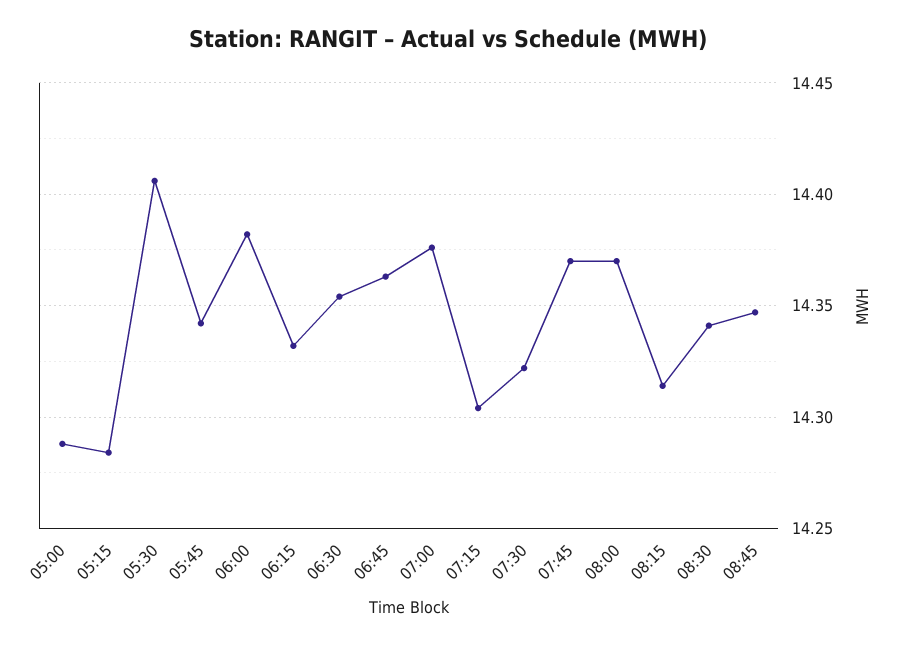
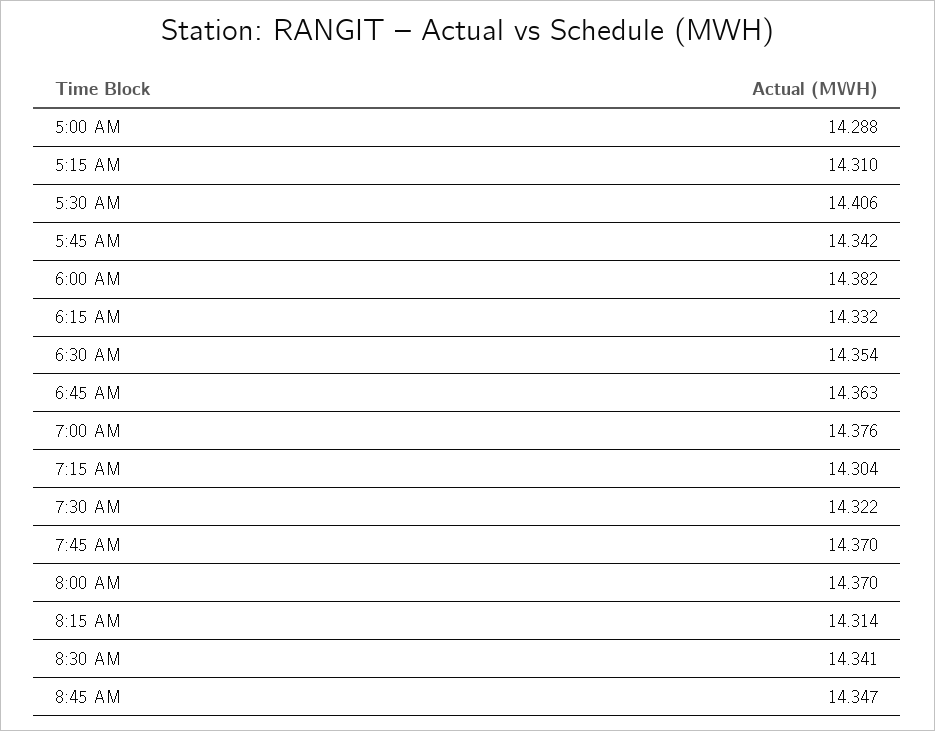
05:15: 14.285 -> 14.31

